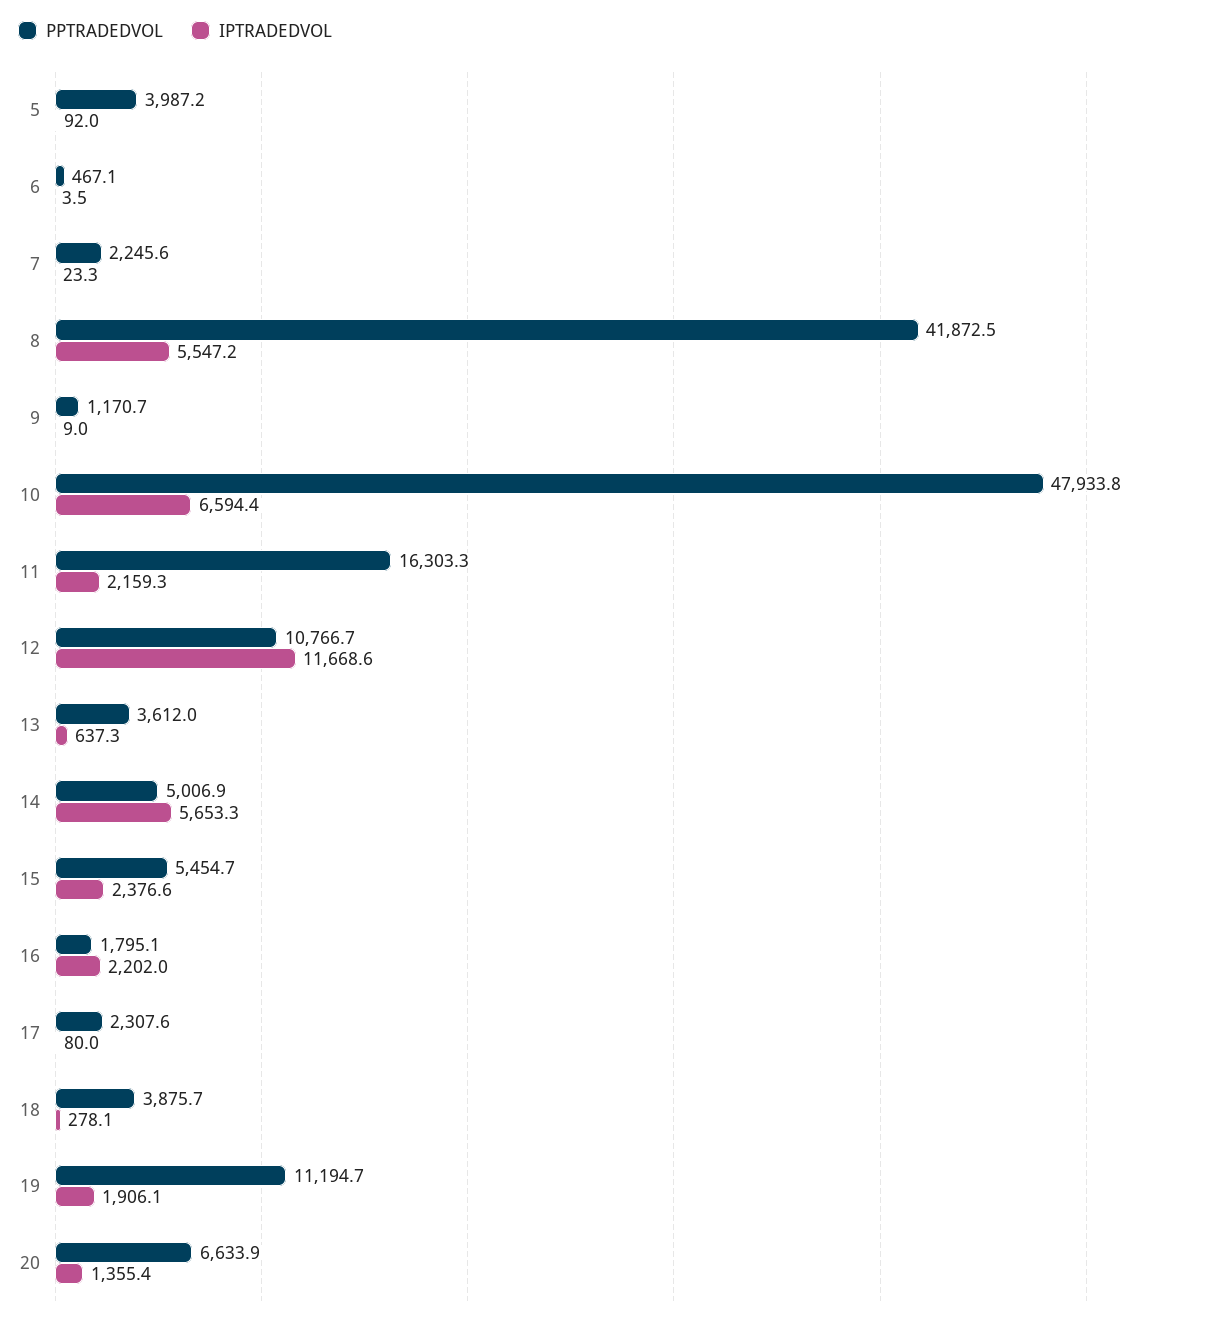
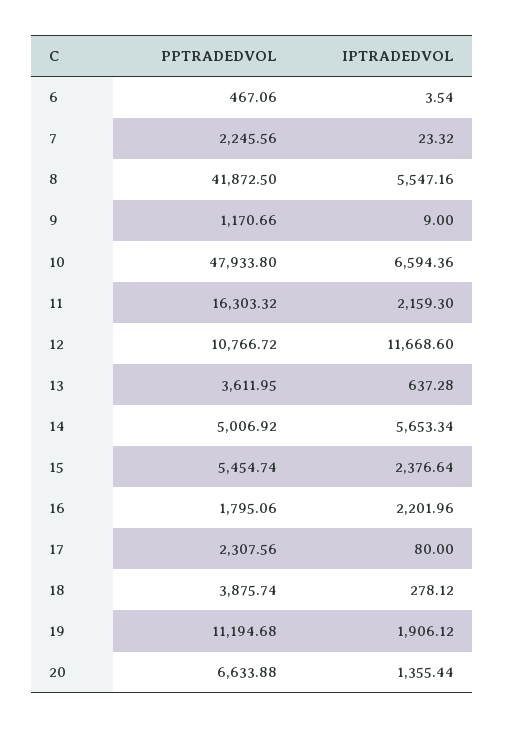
PPTRADEDVOL, 5: 3987.2 -> none
IPTRADEDVOL, 5: 92 -> none

